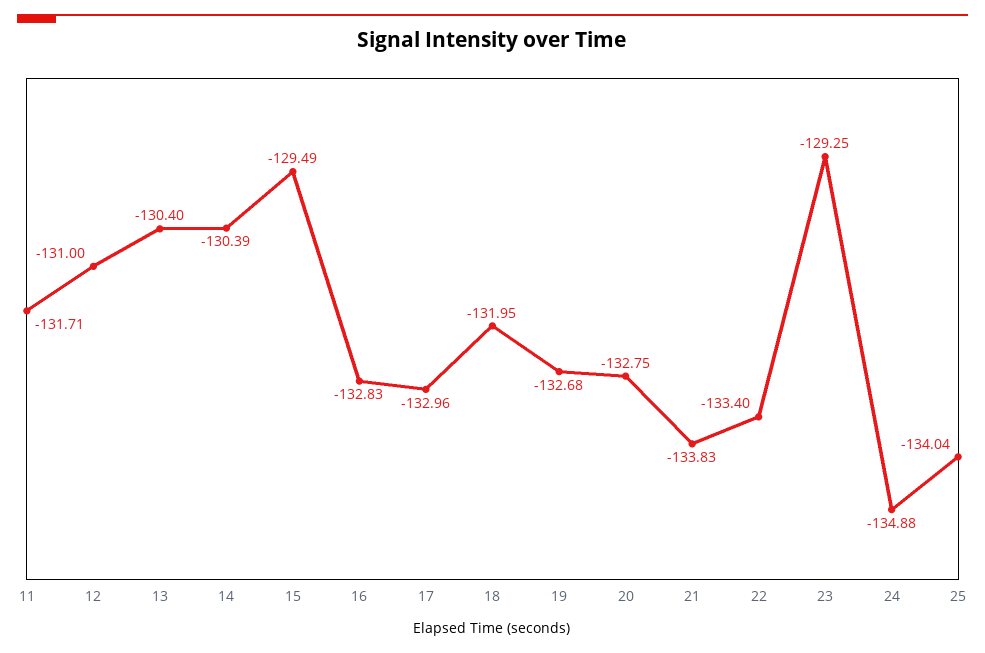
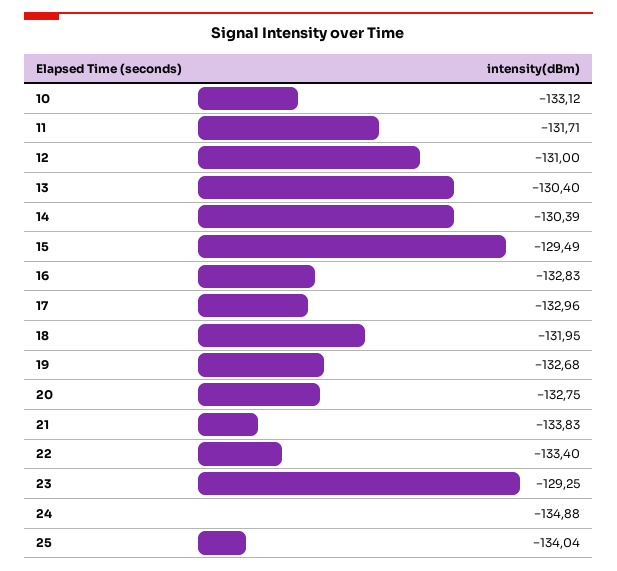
10: none -> -133.12

